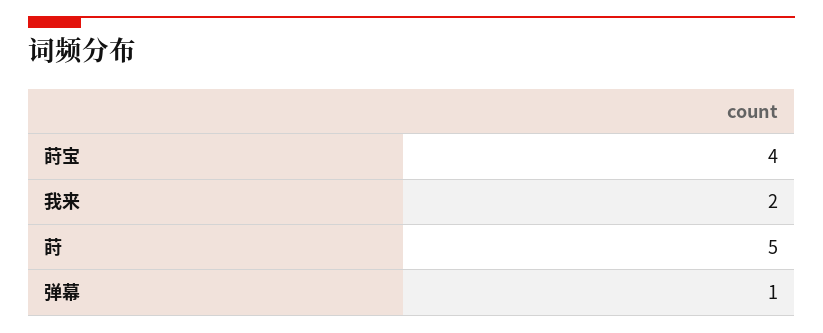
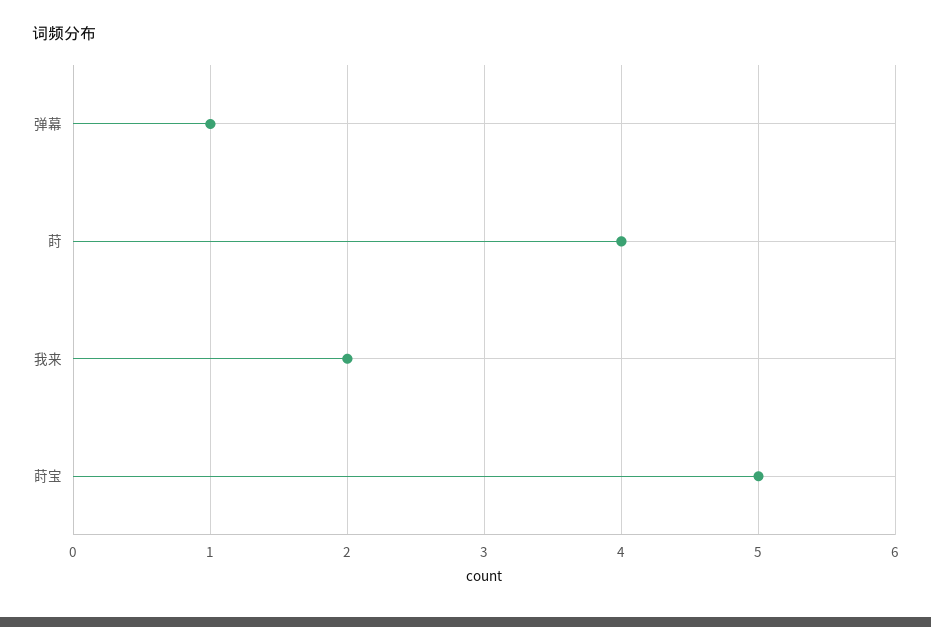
莳宝: 4 -> 5
莳: 5 -> 4

